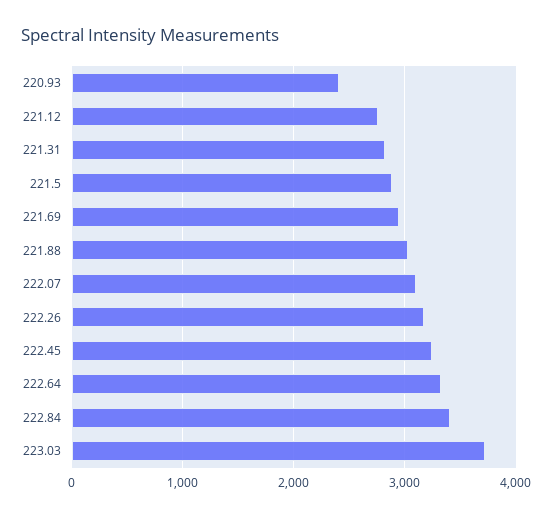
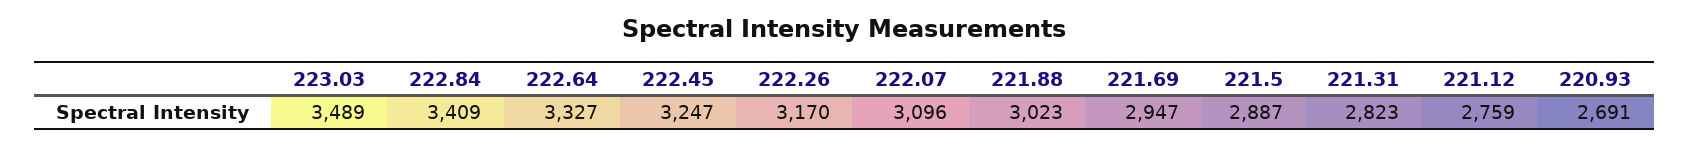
220.93: 2400 -> 2691
223.03: 3700 -> 3489

